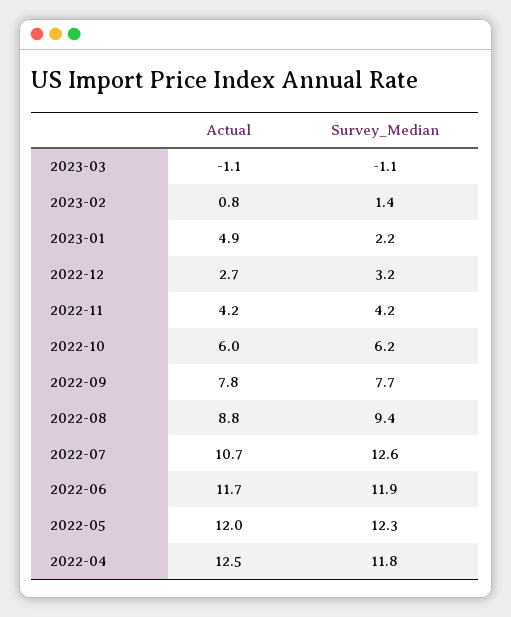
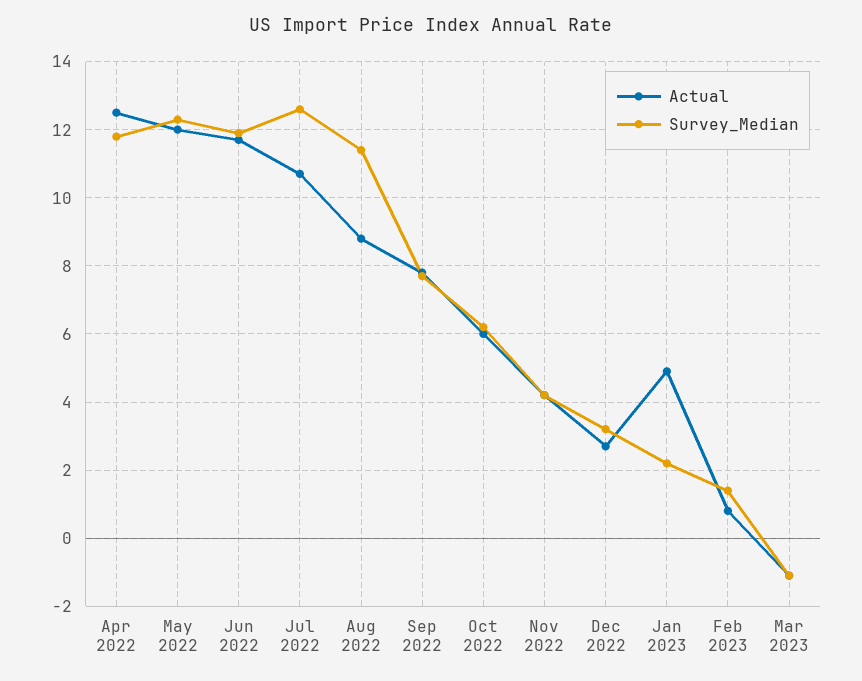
Survey_Median, 2022-08: 9.4 -> 11.5

